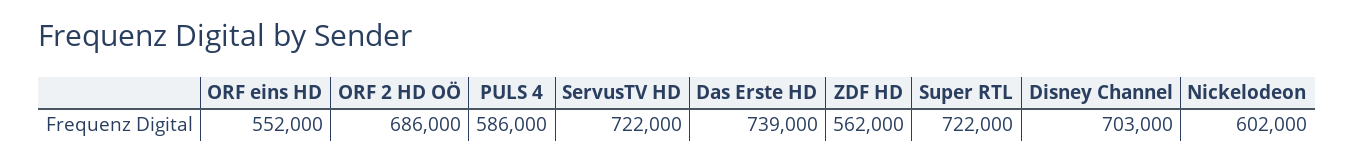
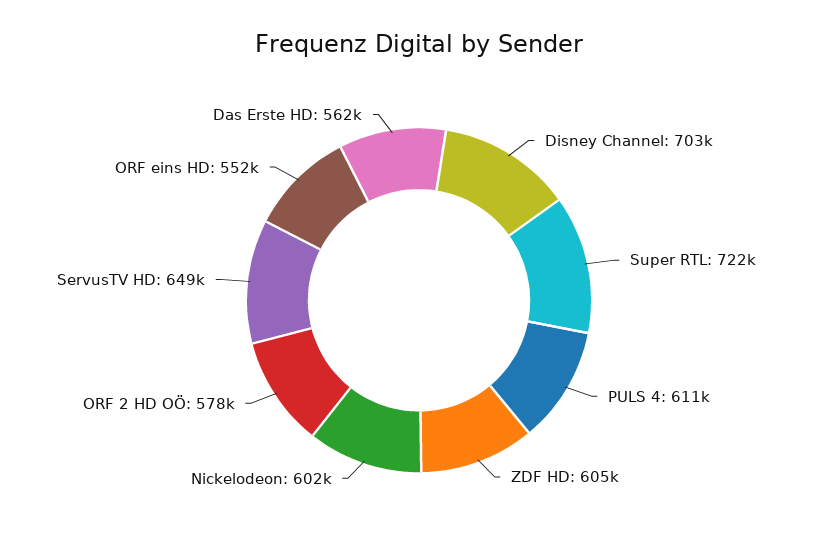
ORF 2 HD OÖ: 686000 -> 578000
PULS 4: 586000 -> 611000
ServusTV HD: 722000 -> 649000
Das Erste HD: 739000 -> 562000
ZDF HD: 562000 -> 605000

